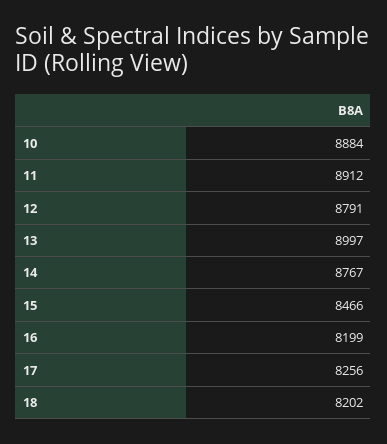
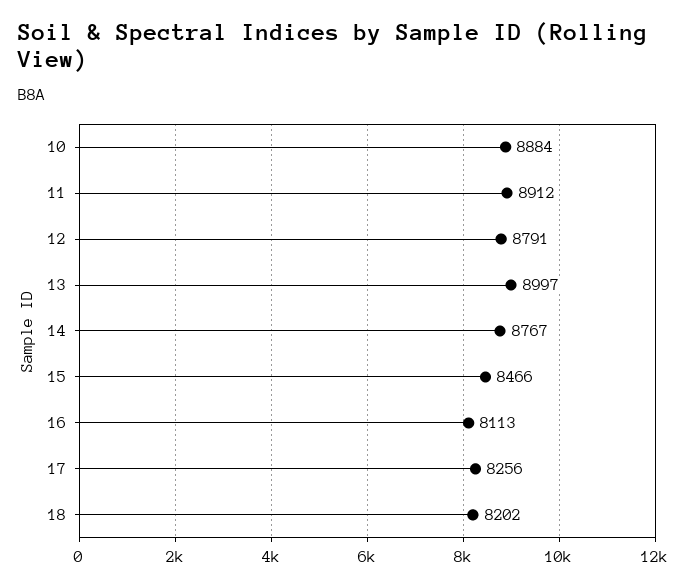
16: 8199 -> 8113

